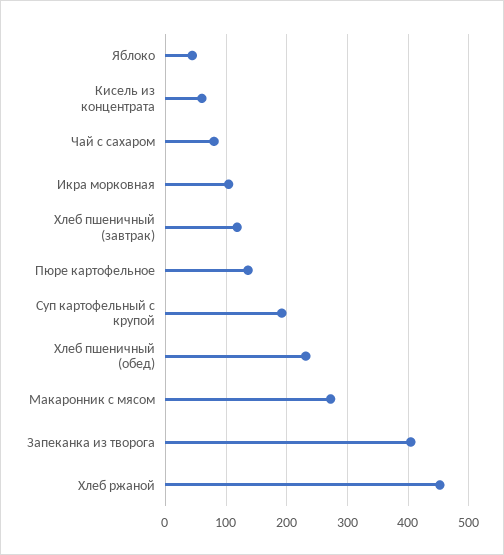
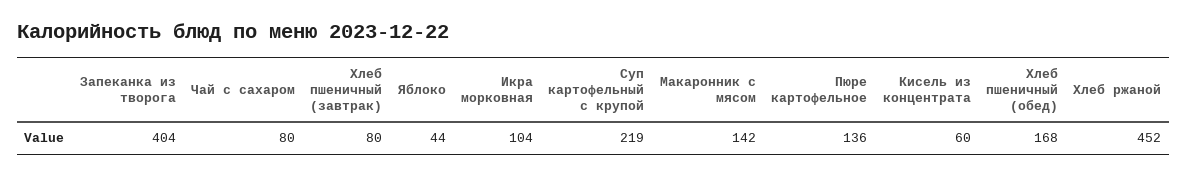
Хлеб пшеничный (завтрак): 120 -> 80
Суп картофельный с крупой: 190 -> 219
Хлеб пшеничный (обед): 230 -> 168
Макаронник с мясом: 270 -> 142

